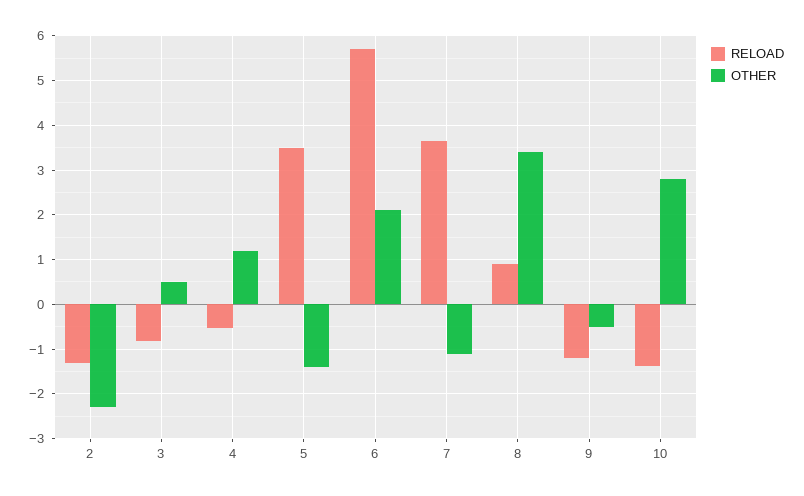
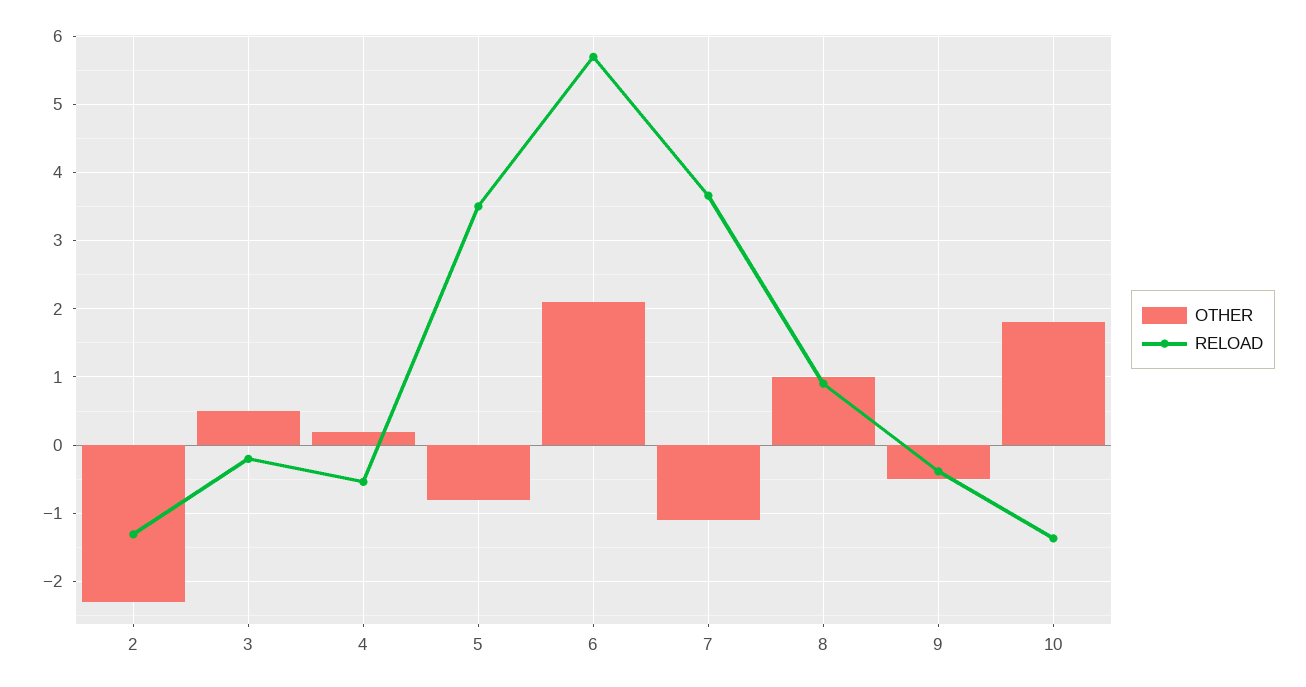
RELOAD, 3: -0.8 -> -0.2
OTHER, 4: 1.2 -> 0.2
OTHER, 5: -1.4 -> -0.8
OTHER, 8: 3.4 -> 1
RELOAD, 9: -1.2 -> -0.4
OTHER, 10: 2.8 -> 1.8

